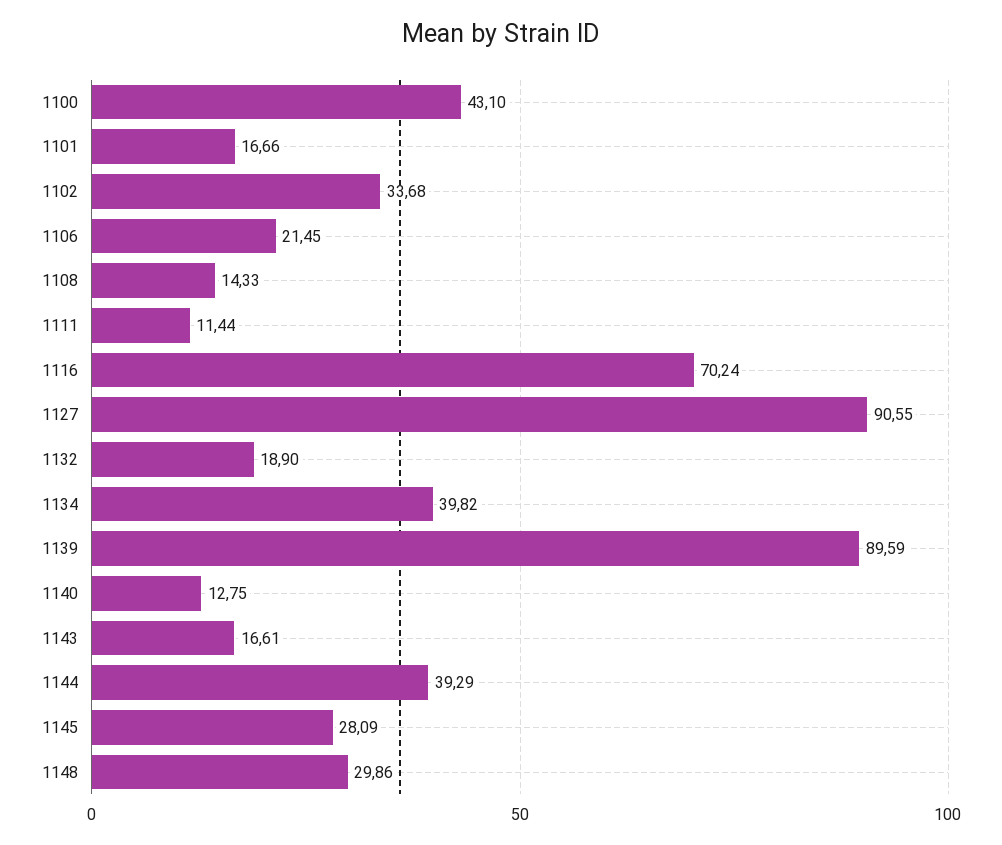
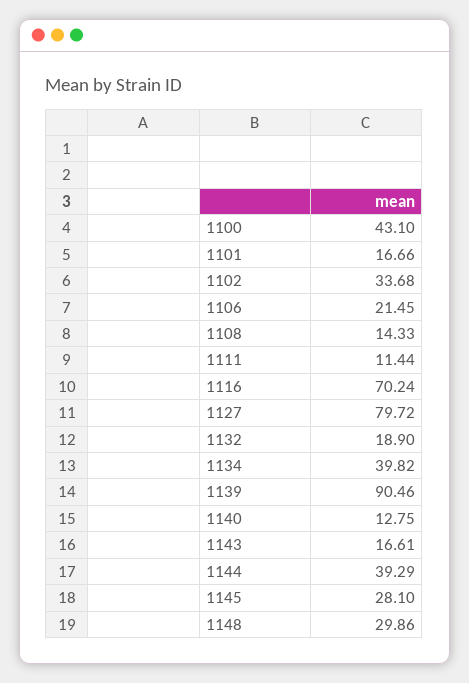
1127: 90.55 -> 79.72
1139: 89.59 -> 90.46
1145: 28.09 -> 28.1

